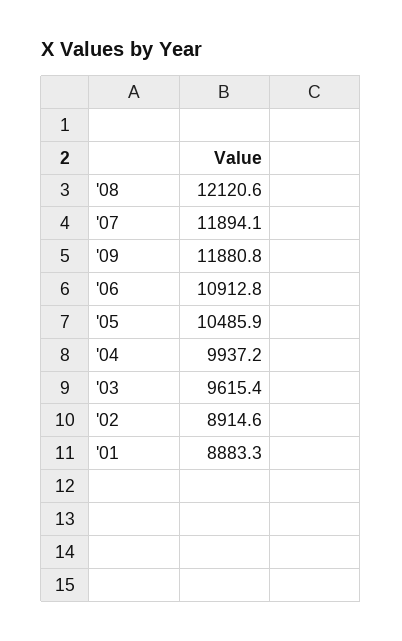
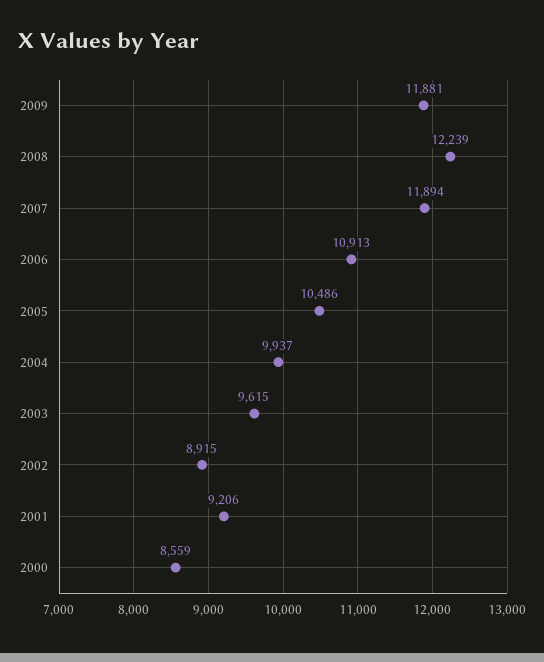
'08: 12120.6 -> 12239
'01: 8883.3 -> 9206
2000: none -> 8559

